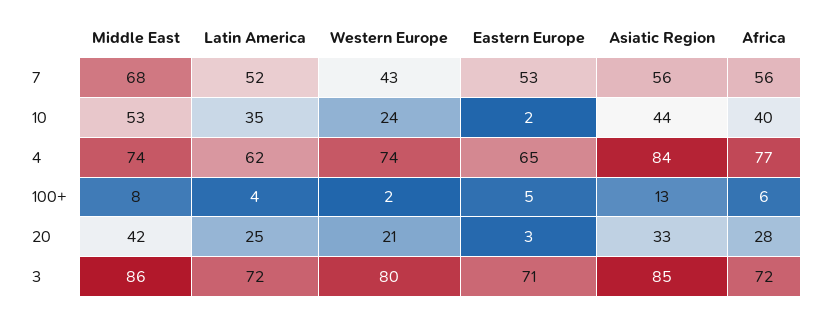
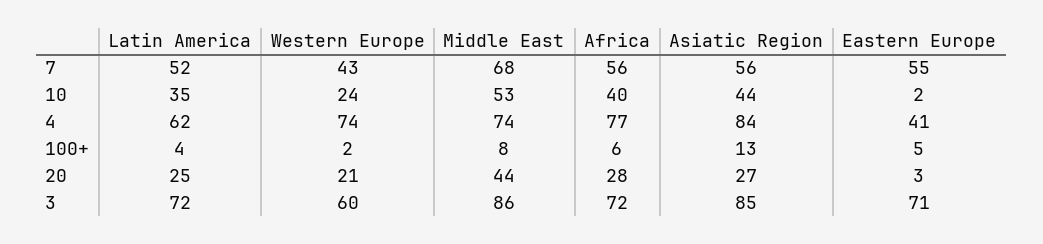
Eastern Europe, 7: 53 -> 55
Eastern Europe, 4: 65 -> 41
Middle East, 20: 42 -> 44
Asiatic Region, 20: 33 -> 27
Western Europe, 3: 80 -> 60

